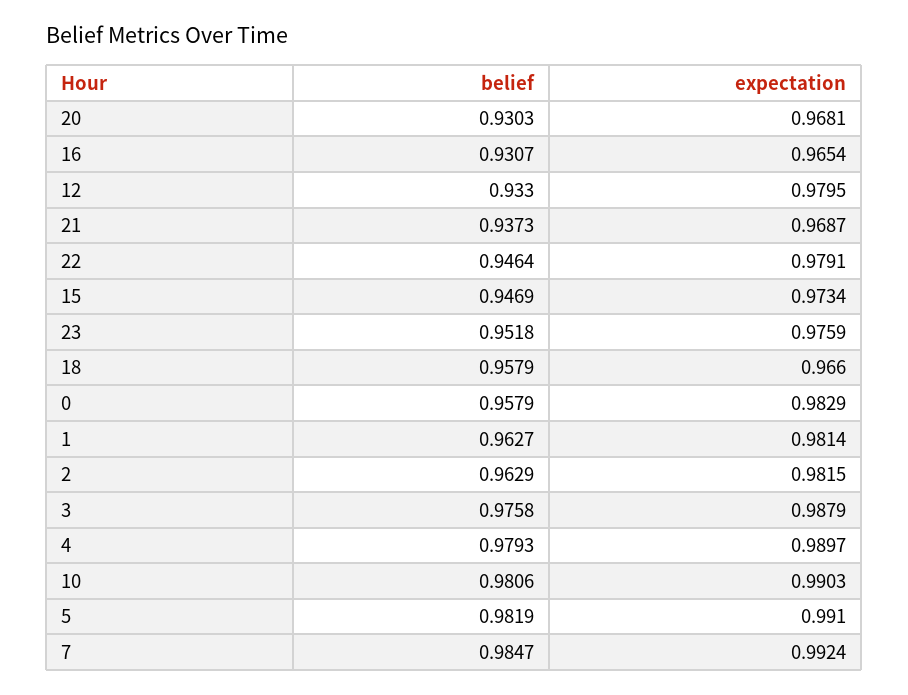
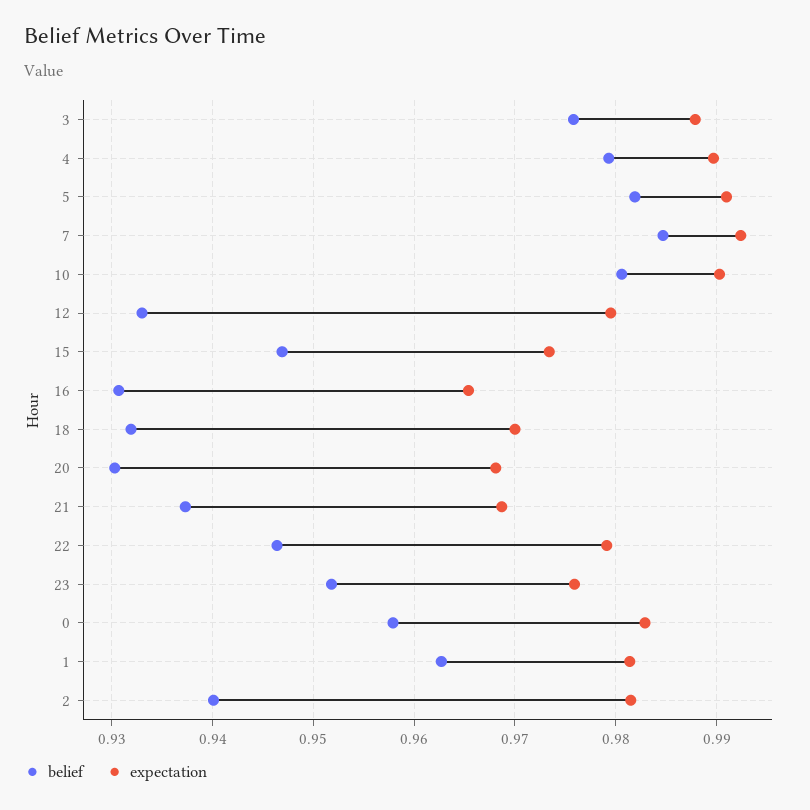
belief, 18: 0.9579 -> 0.932
expectation, 18: 0.966 -> 0.97
belief, 2: 0.9629 -> 0.94

